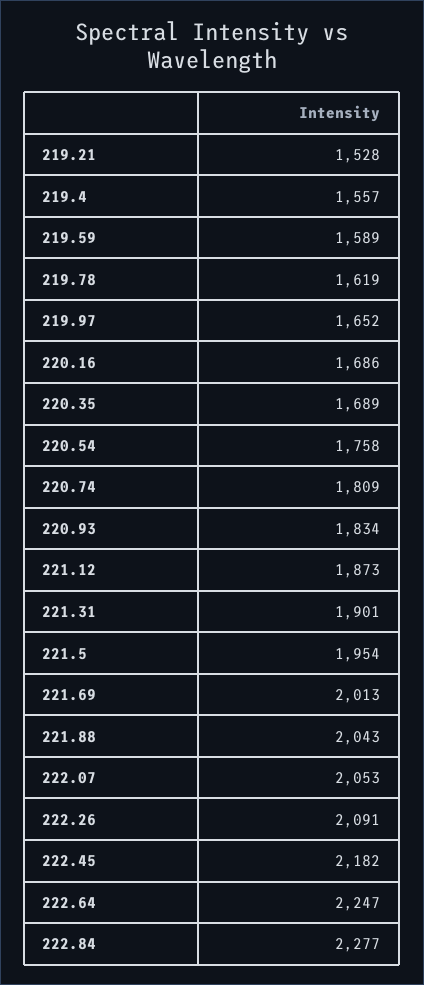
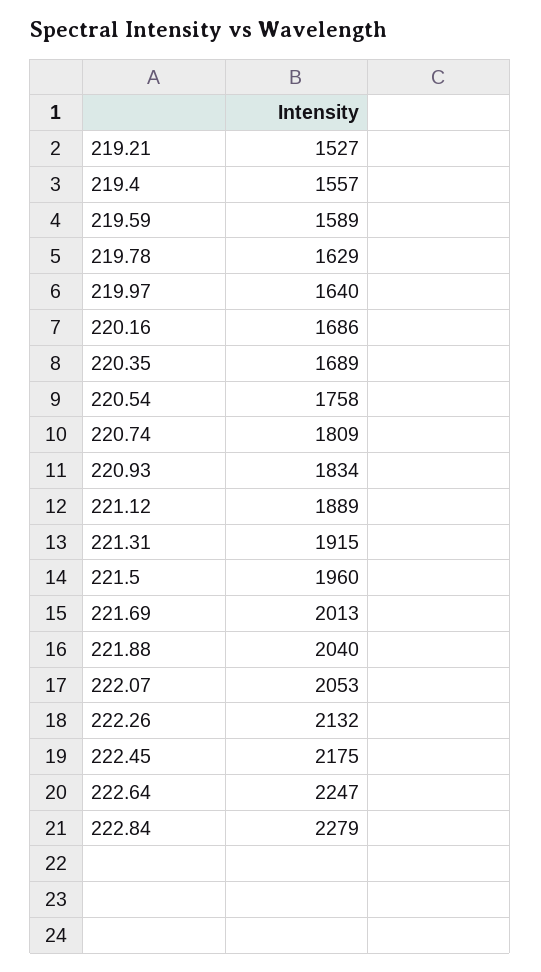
219.21: 1528 -> 1527
219.78: 1619 -> 1629
219.97: 1652 -> 1640
221.12: 1873 -> 1889
221.31: 1901 -> 1915
221.5: 1954 -> 1960
221.88: 2043 -> 2040
222.26: 2091 -> 2132
222.45: 2182 -> 2175
222.84: 2277 -> 2279

